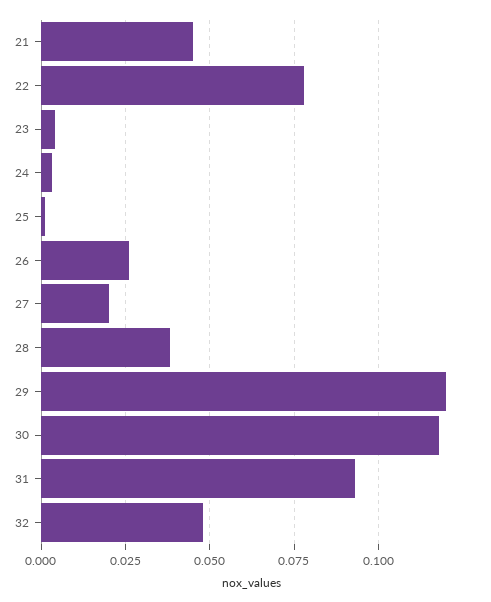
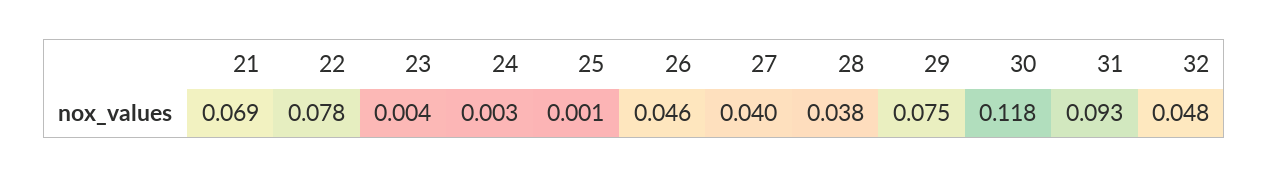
21: 0.045 -> 0.069
26: 0.025 -> 0.046
27: 0.02 -> 0.04
29: 0.12 -> 0.075

